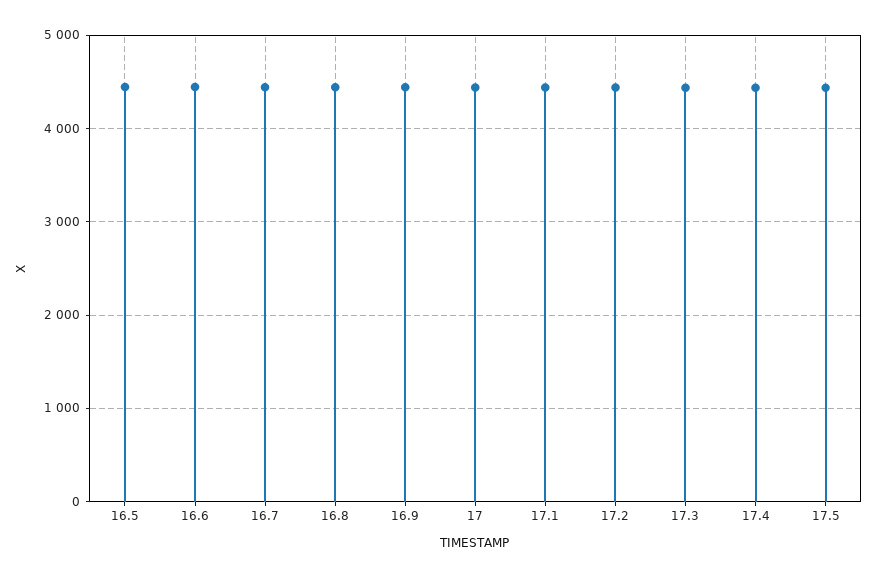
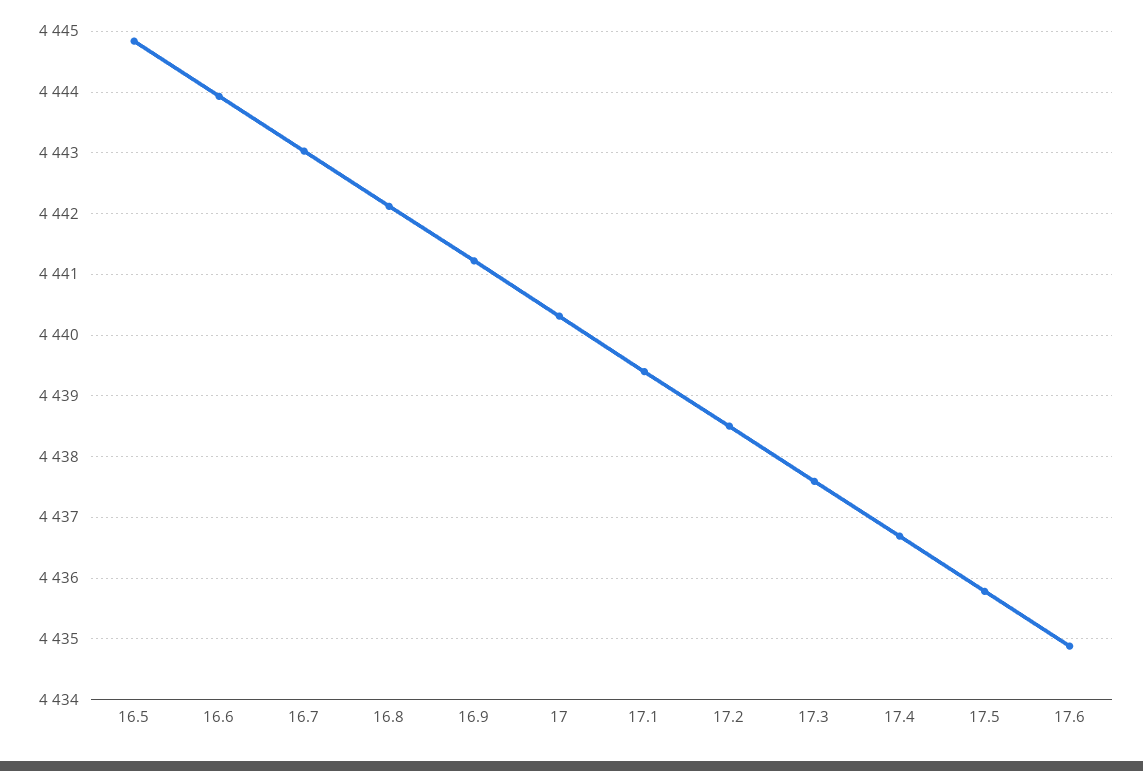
17.6: none -> 4434.9

